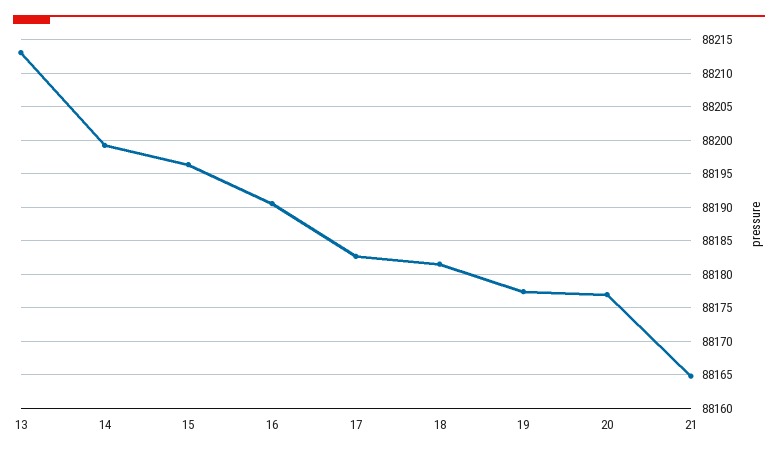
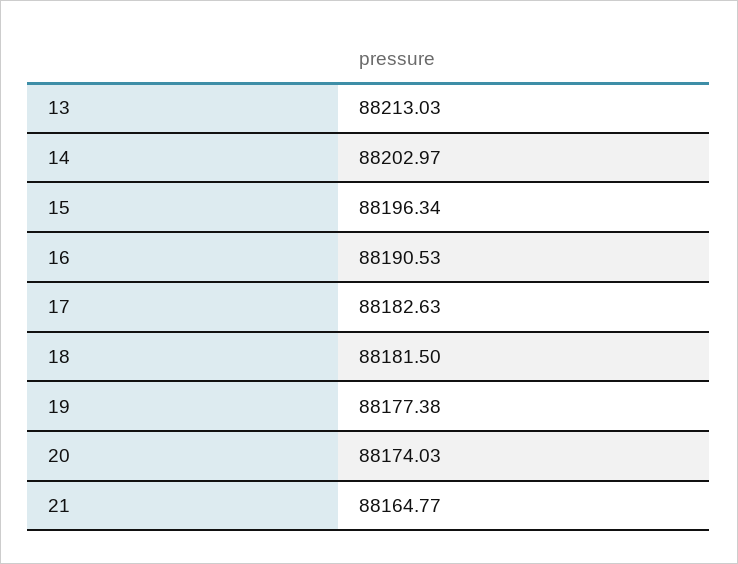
14: 88199 -> 88202.97
20: 88177 -> 88174.03

